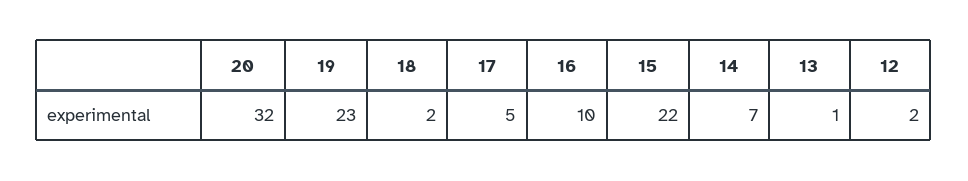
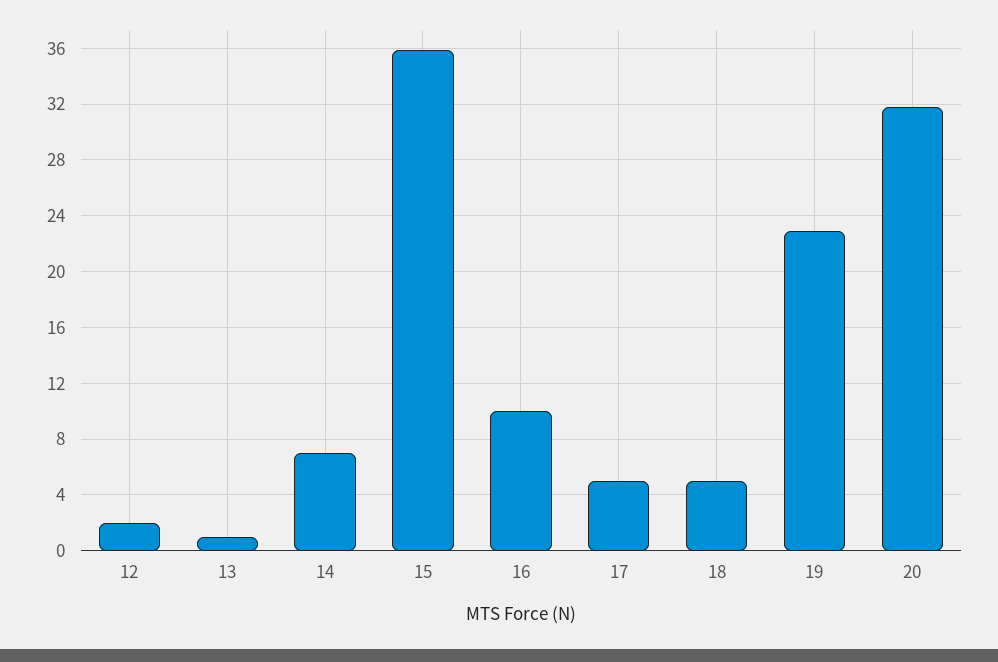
18: 2 -> 5
15: 22 -> 36

